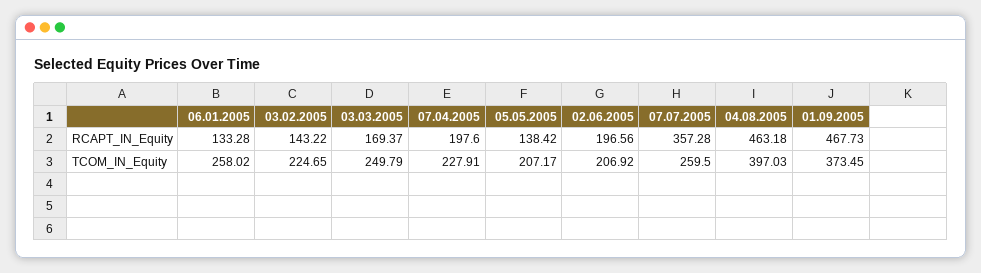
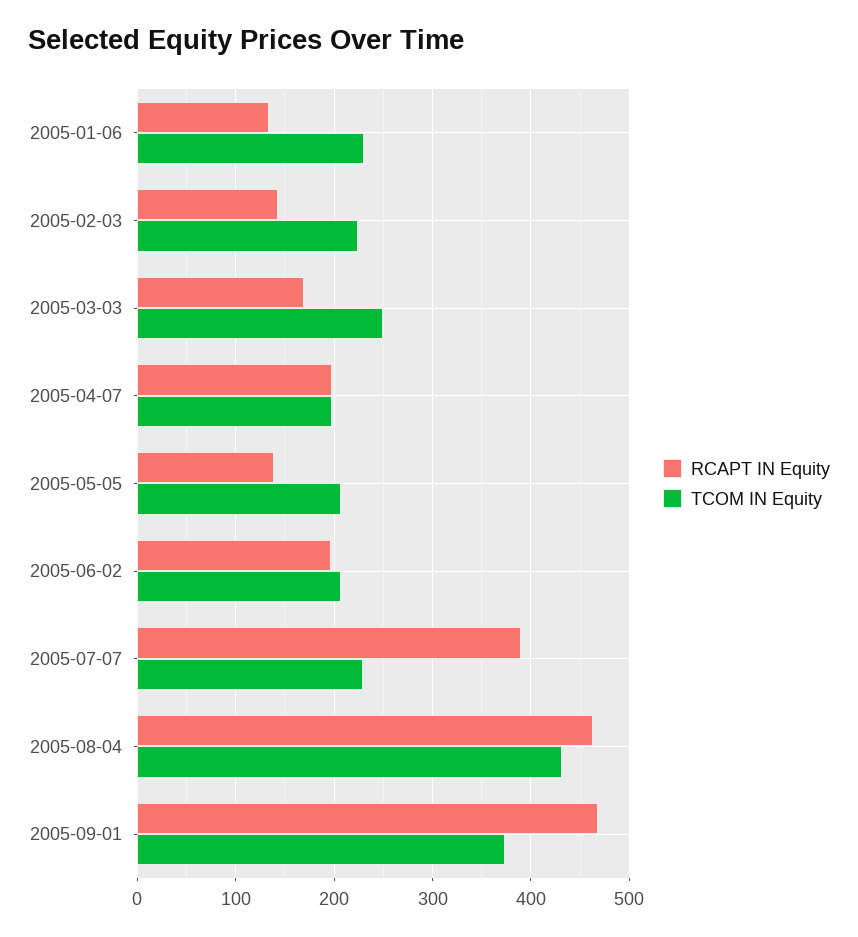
RCAPT_IN_Equity, 07.07.2005: 357.28 -> 390
TCOM_IN_Equity, 06.01.2005: 258.02 -> 230
TCOM_IN_Equity, 07.04.2005: 227.91 -> 200
TCOM_IN_Equity, 07.07.2005: 259.5 -> 230
TCOM_IN_Equity, 04.08.2005: 397.03 -> 430

